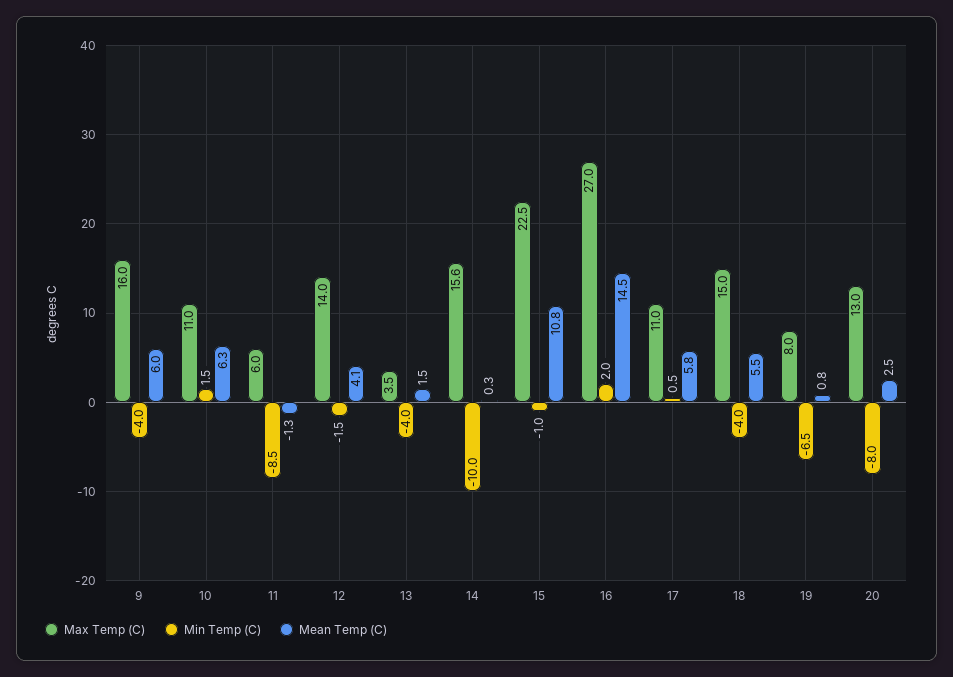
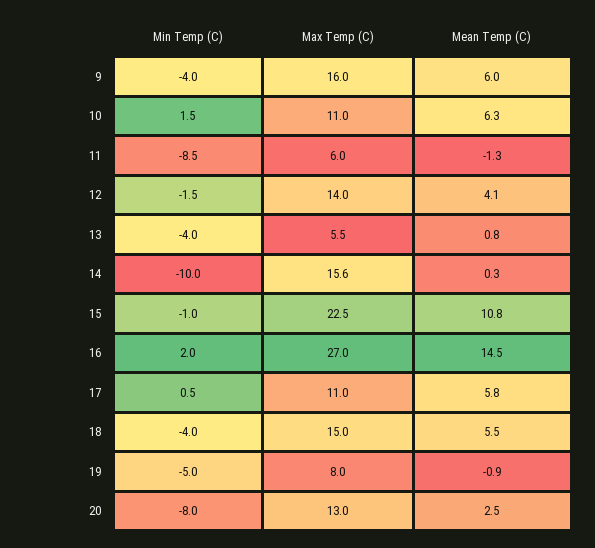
Max Temp (C), 13: 3.5 -> 5.5
Mean Temp (C), 13: 1.5 -> 0.8
Min Temp (C), 19: -6.5 -> -5
Mean Temp (C), 19: 0.8 -> -0.9

